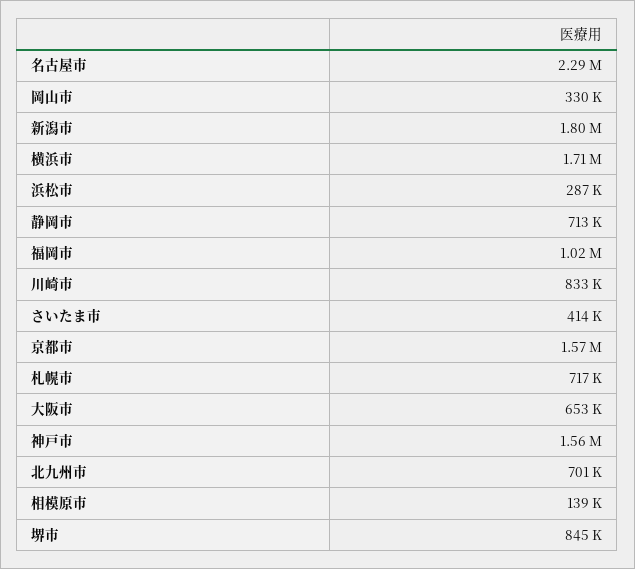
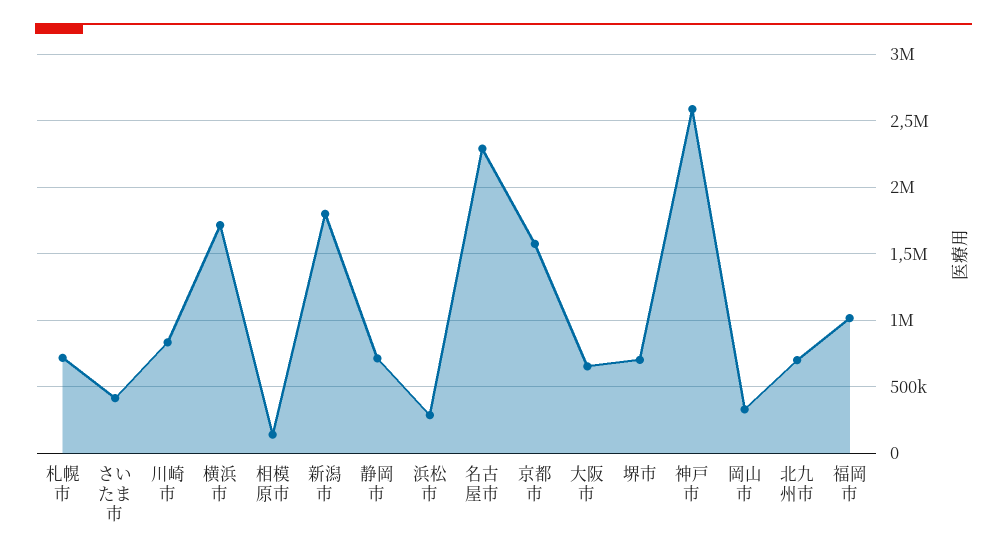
神戸市: 1560000 -> 2600000
堺市: 845000 -> 700000

